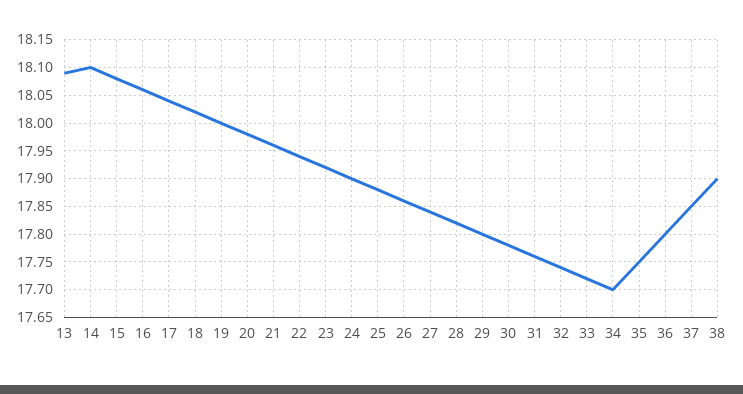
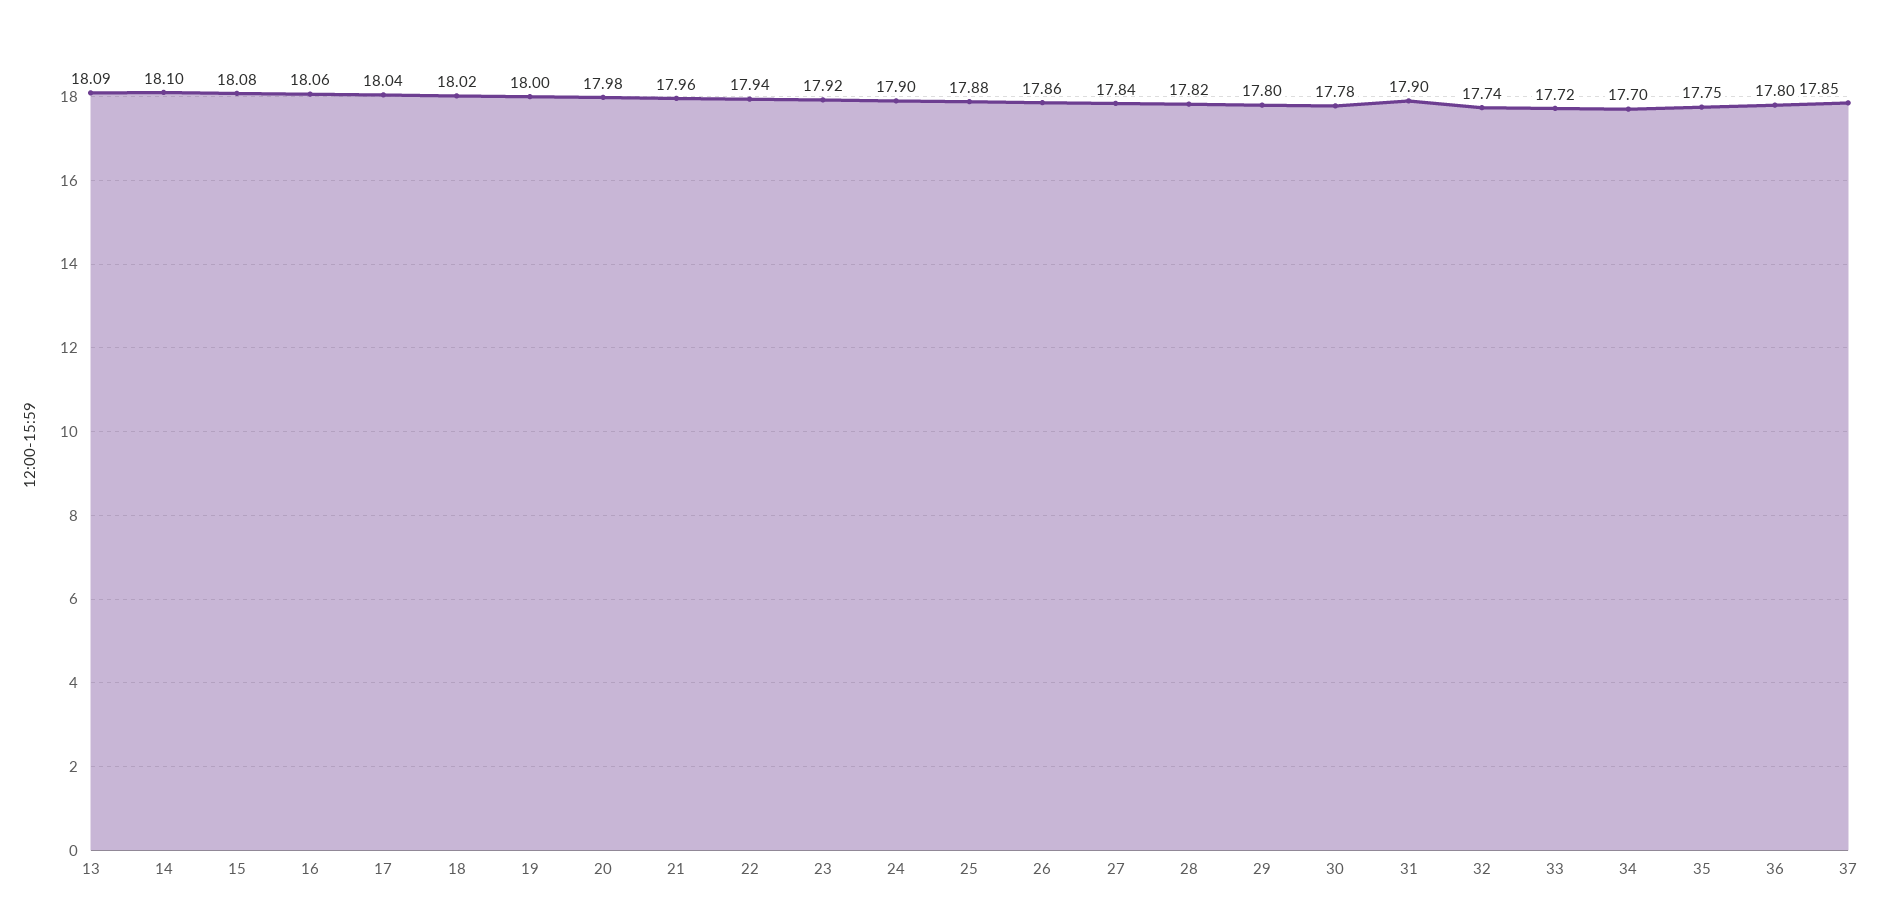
31: 17.75 -> 17.9
38: 17.9 -> none

